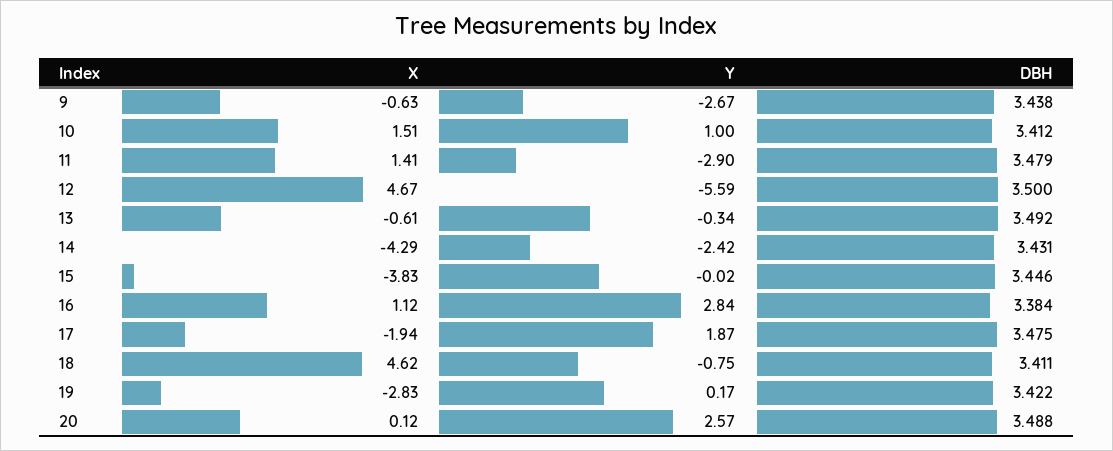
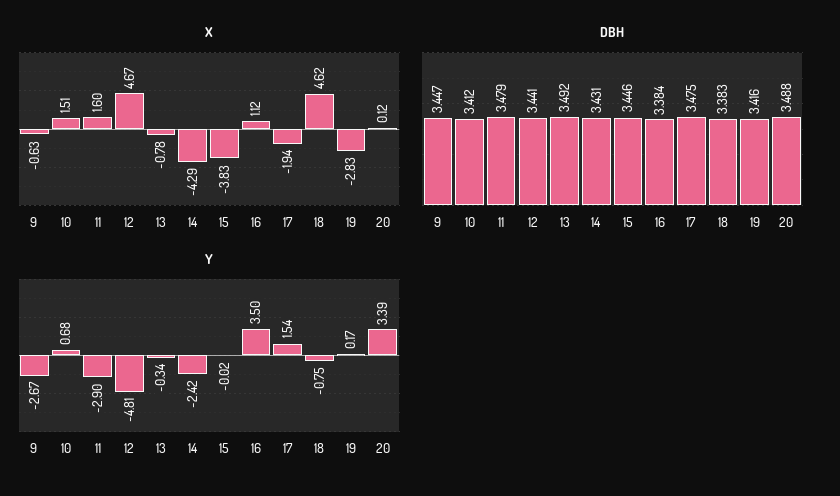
DBH, 9: 3.438 -> 3.447
Y, 10: 1 -> 0.68
X, 11: 1.41 -> 1.6
Y, 12: -5.59 -> -4.81
DBH, 12: 3.5 -> 3.441
X, 13: -0.61 -> -0.78
Y, 16: 2.84 -> 3.5
Y, 17: 1.87 -> 1.54
DBH, 18: 3.411 -> 3.383
DBH, 19: 3.422 -> 3.416
Y, 20: 2.57 -> 3.39

